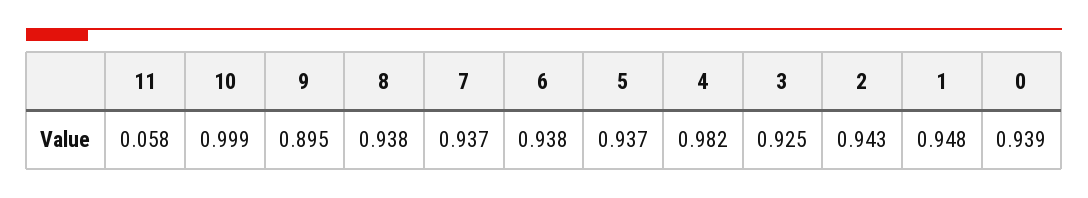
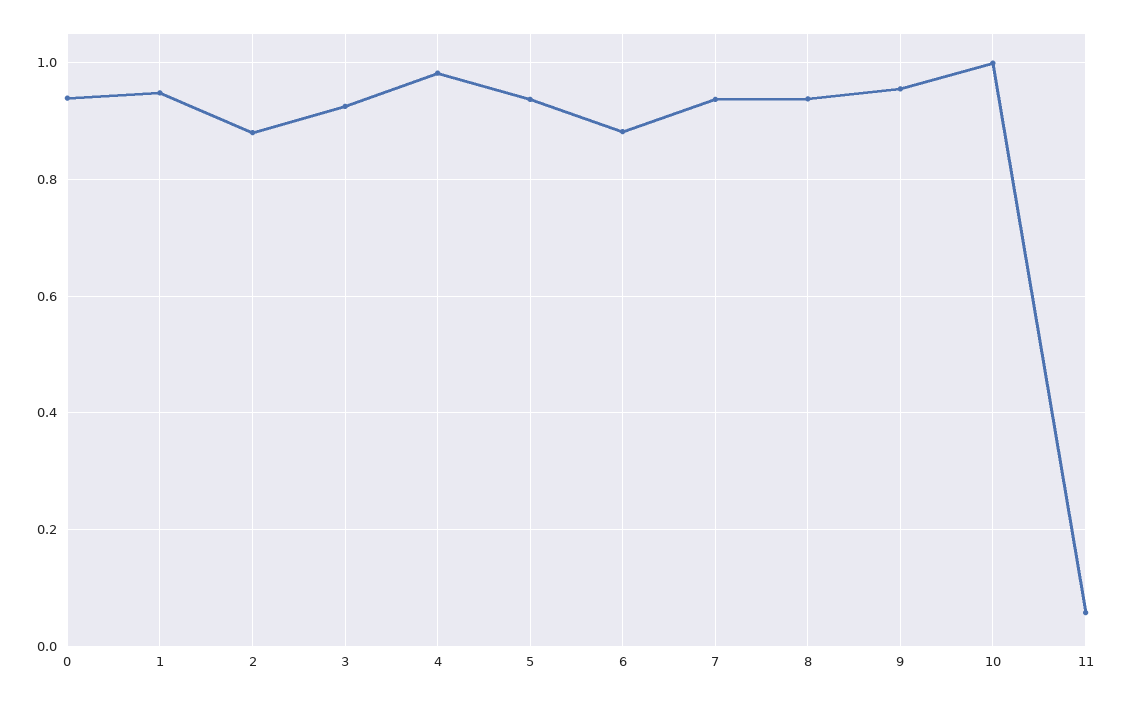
9: 0.895 -> 0.96
6: 0.938 -> 0.88
2: 0.943 -> 0.88

